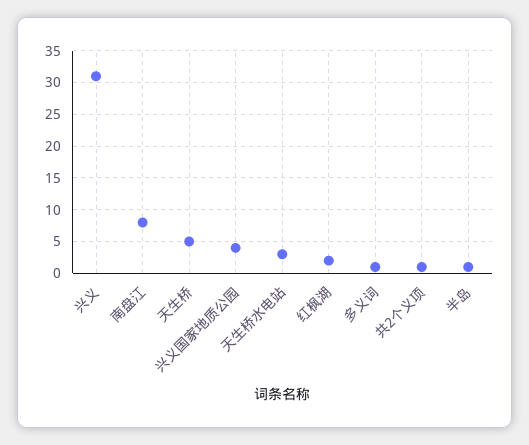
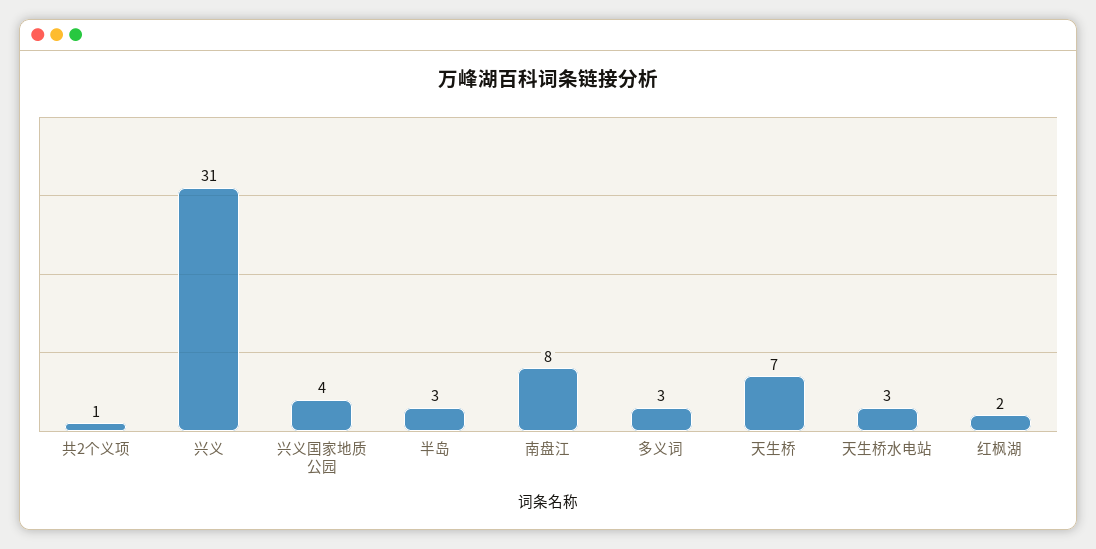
天生桥: 5 -> 7
多义词: 1 -> 3
半岛: 1 -> 3

